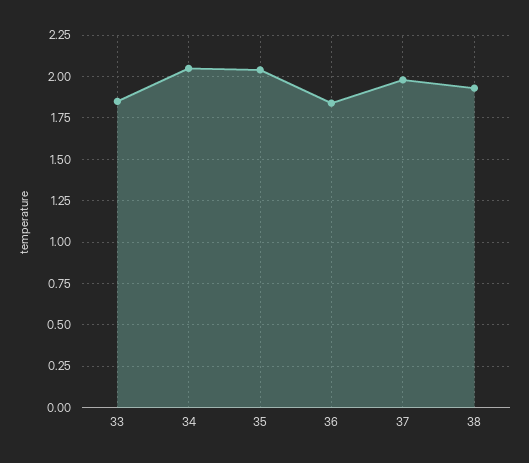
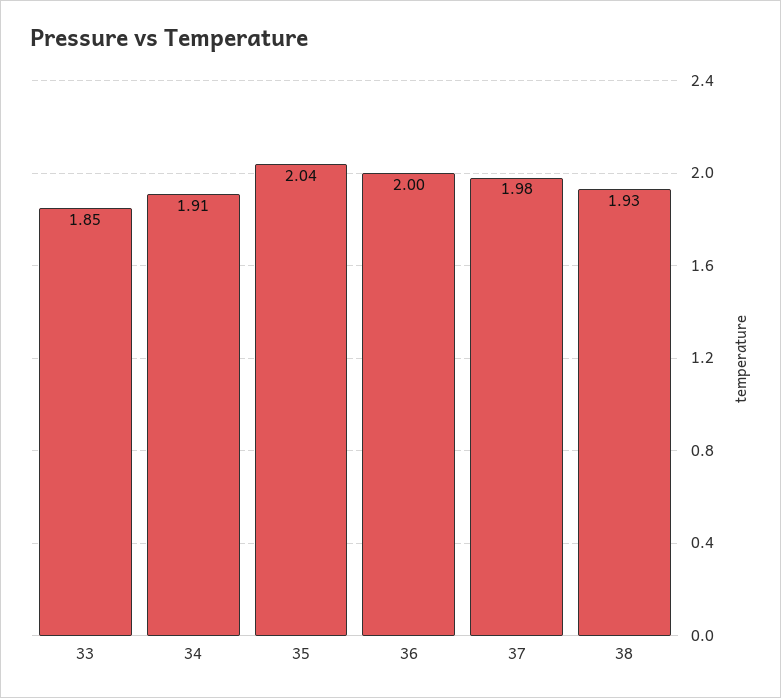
34: 2.05 -> 1.91
36: 1.85 -> 2

